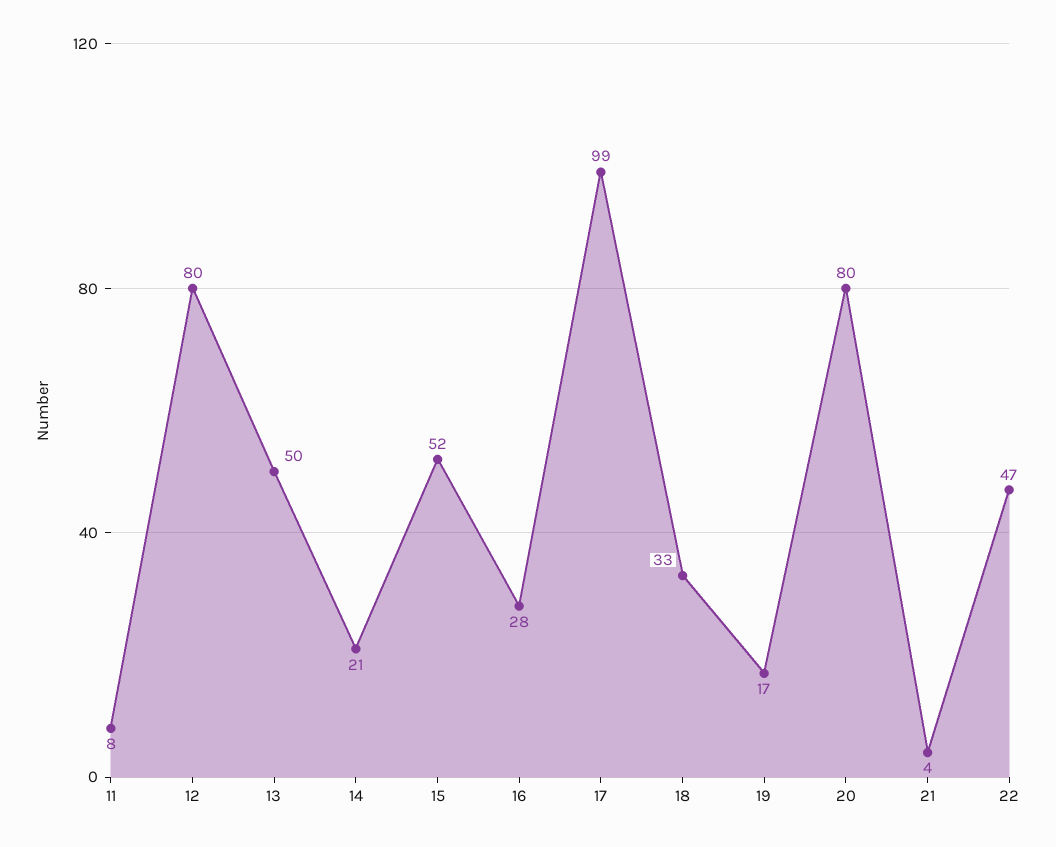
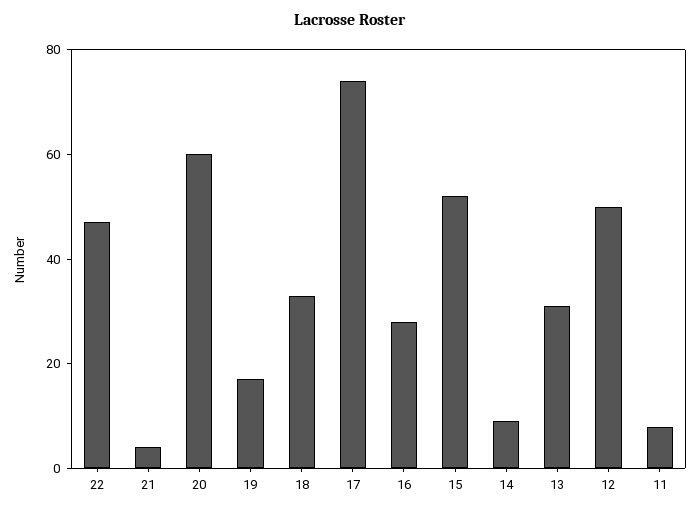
12: 80 -> 50
13: 50 -> 30
14: 21 -> 10
17: 99 -> 75
20: 80 -> 60

